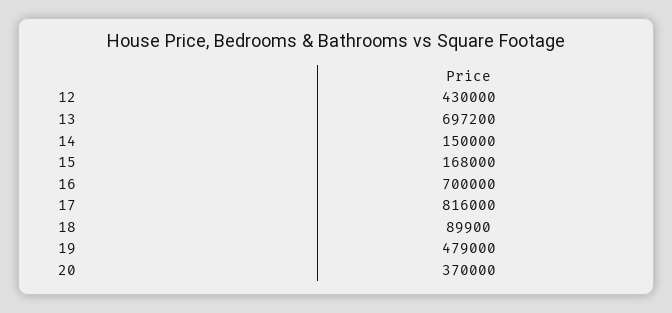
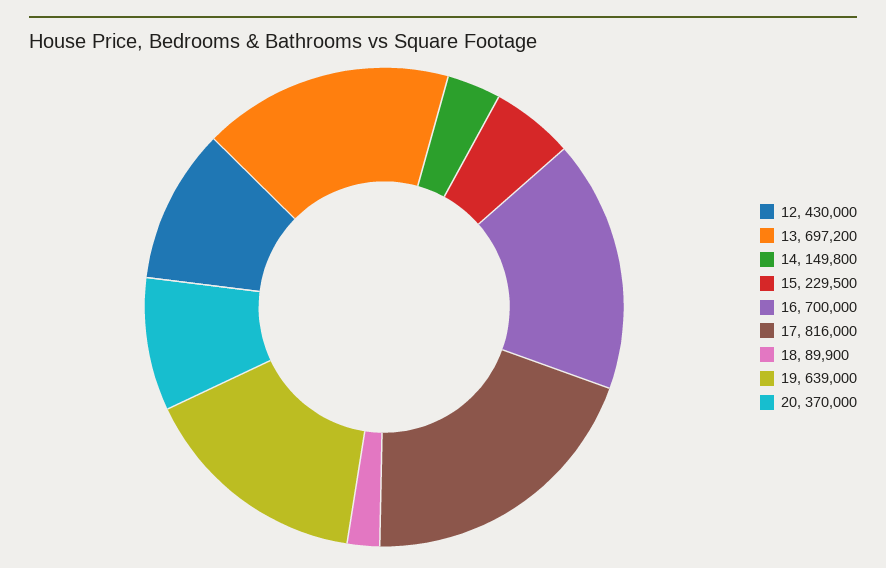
14: 150000 -> 149800
15: 168000 -> 229500
19: 479000 -> 639000

